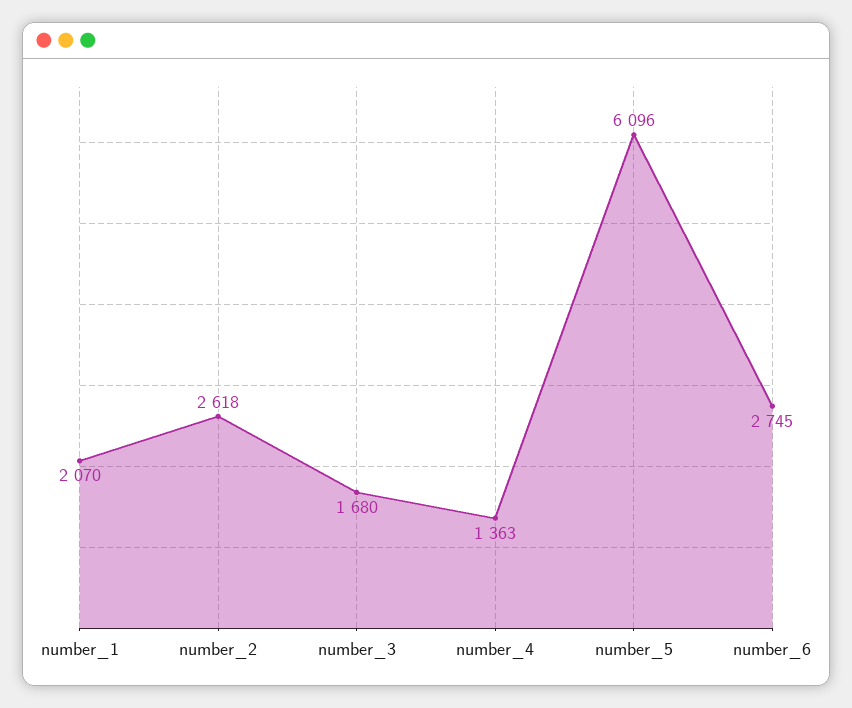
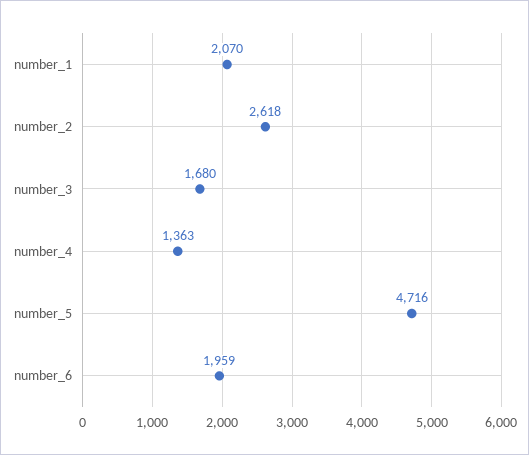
number_5: 6096 -> 4716
number_6: 2745 -> 1959

